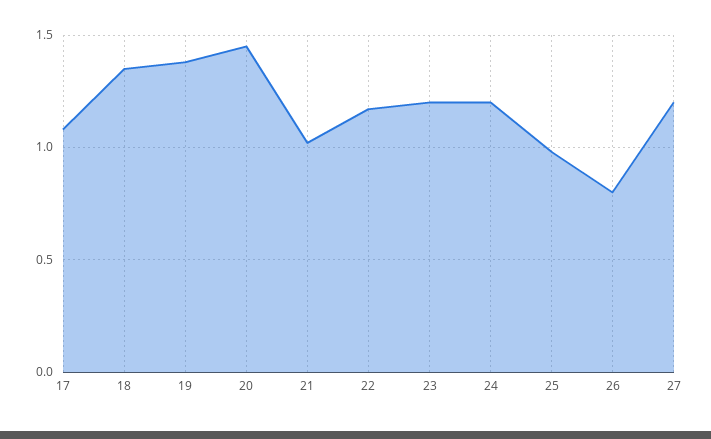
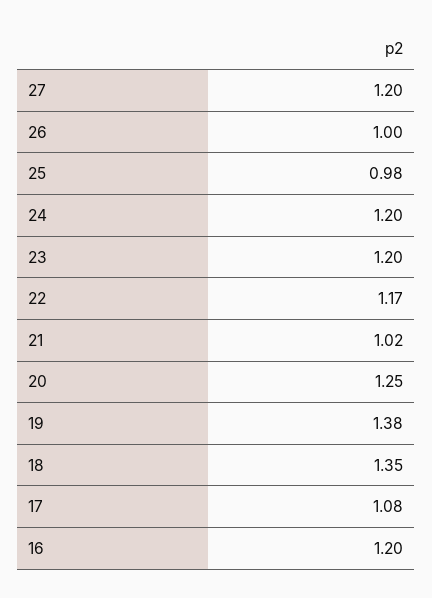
20: 1.45 -> 1.25
26: 0.8 -> 1
16: none -> 1.2

